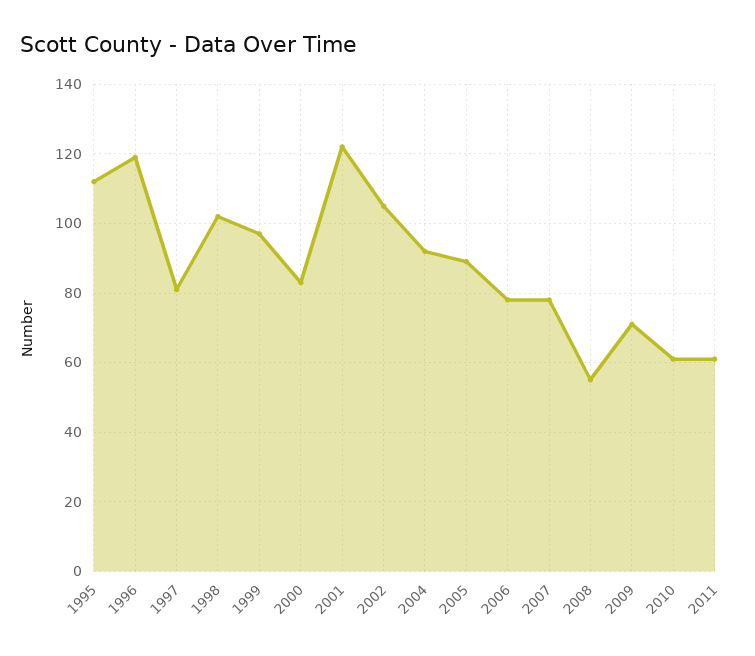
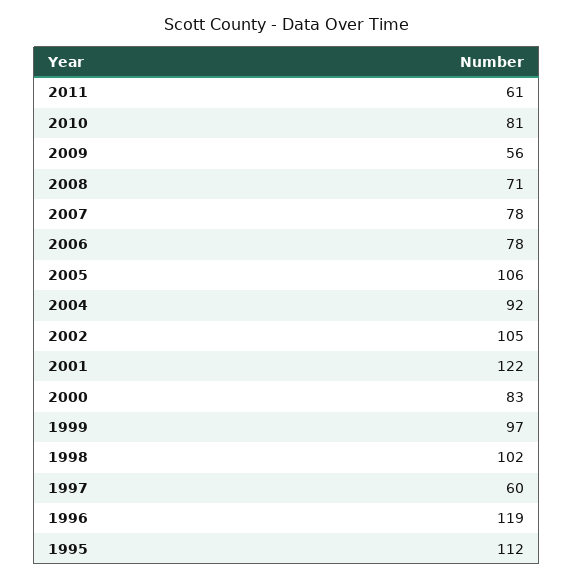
1997: 80 -> 60
2005: 90 -> 106
2008: 55 -> 71
2009: 70 -> 56
2010: 60 -> 81

